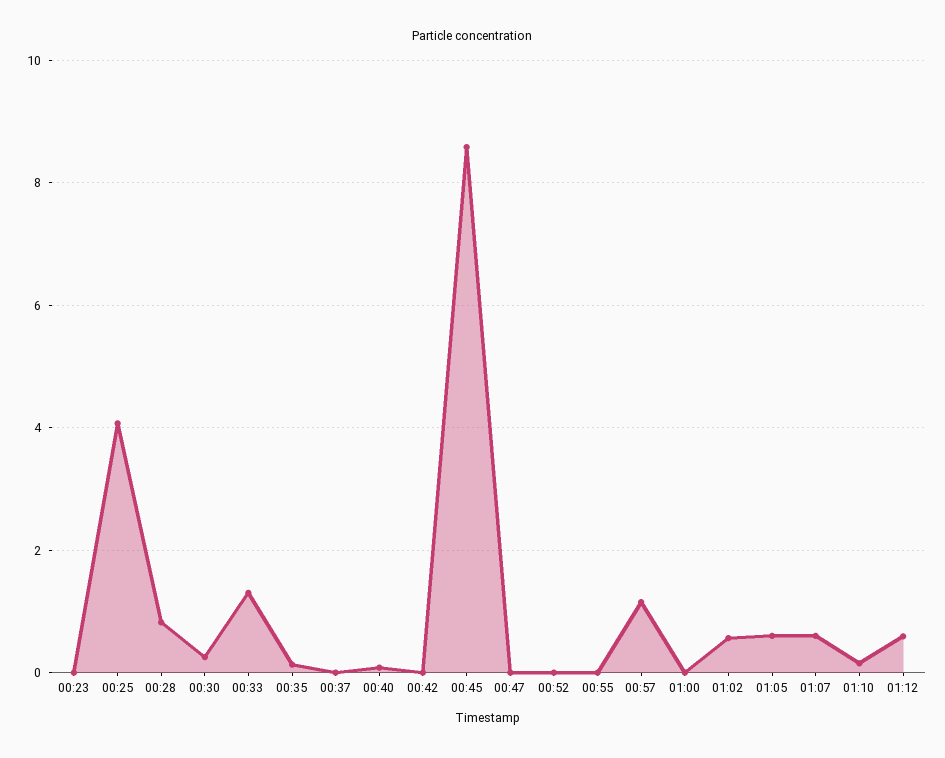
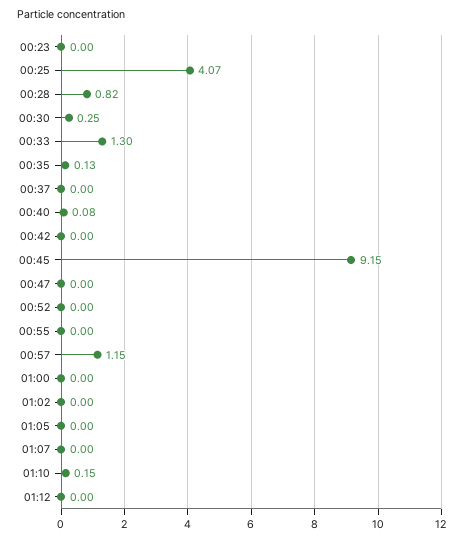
00:45: 8.6 -> 9.15
01:02: 0.6 -> 0
01:05: 0.6 -> 0
01:07: 0.6 -> 0
01:12: 0.6 -> 0

